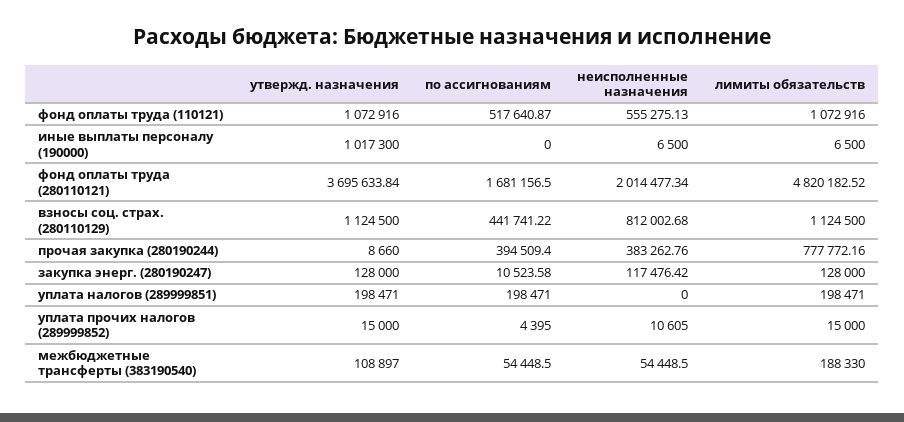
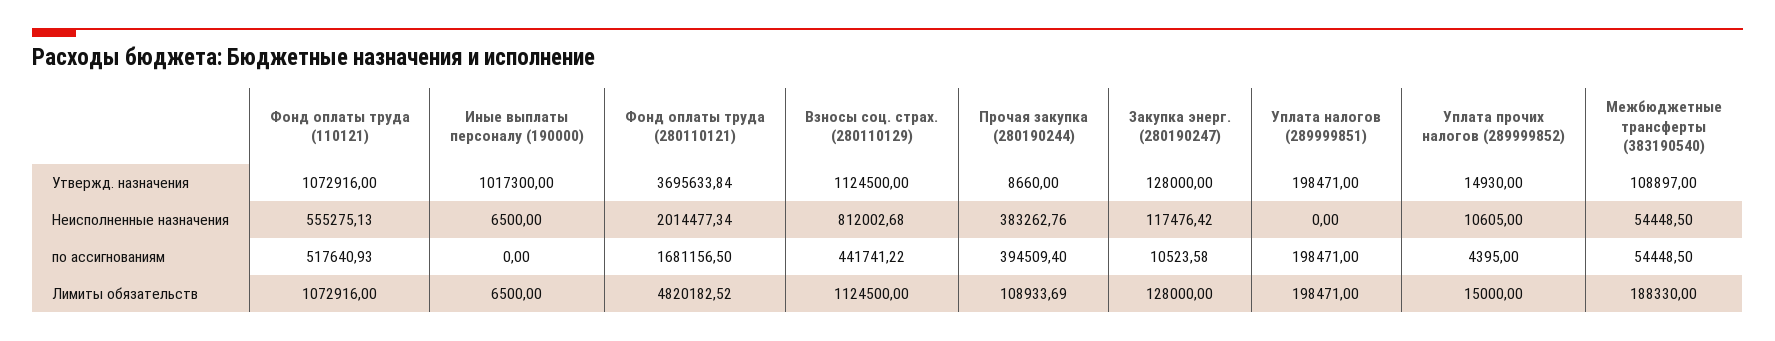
по ассигнованиям, фонд оплаты труда (110121): 517640.87 -> 517640.93
лимиты обязательств, прочая закупка (280190244): 777772.16 -> 108933.69
утвержд. назначения, уплата прочих налогов (289999852): 15000 -> 14930

